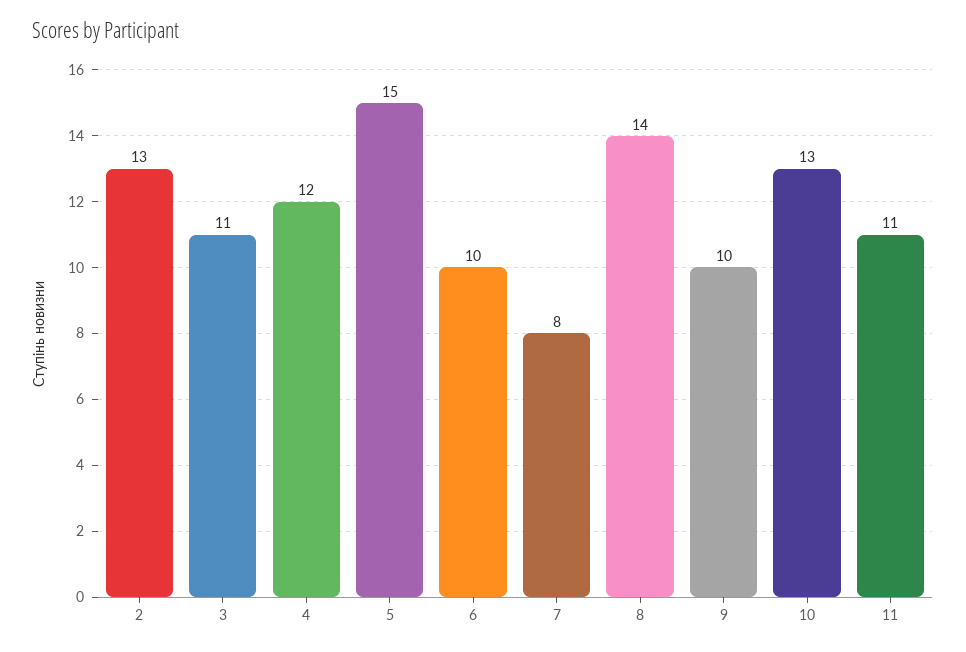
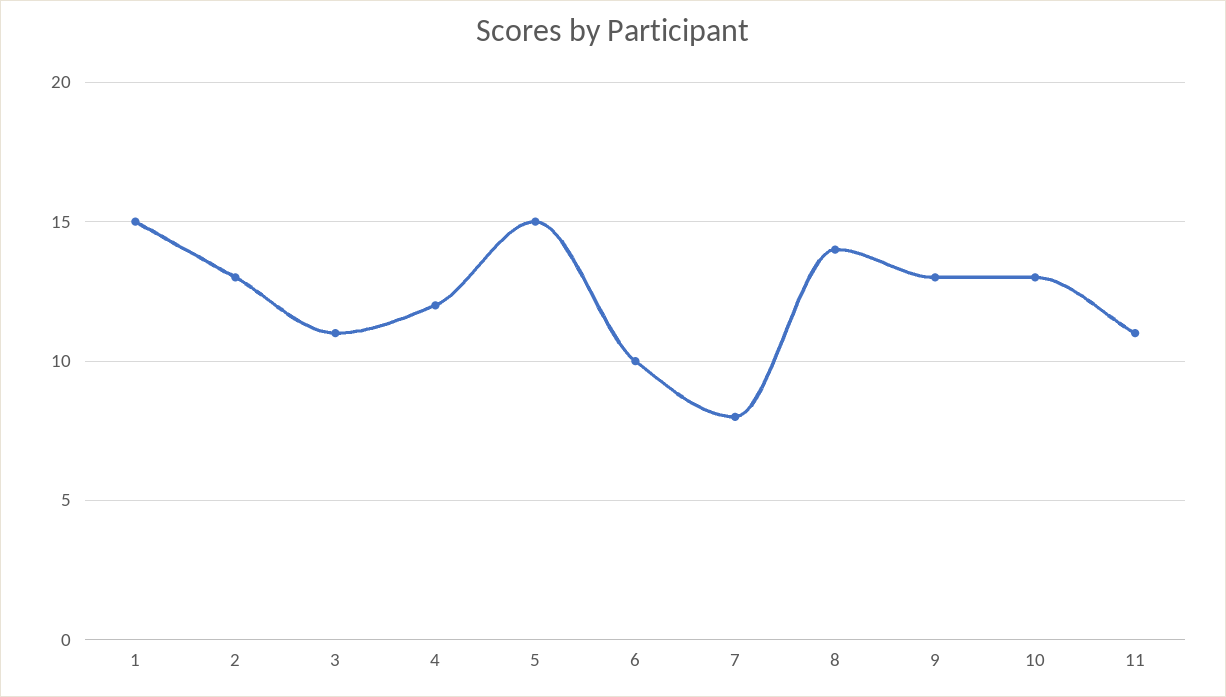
9: 10 -> 13
1: none -> 15

